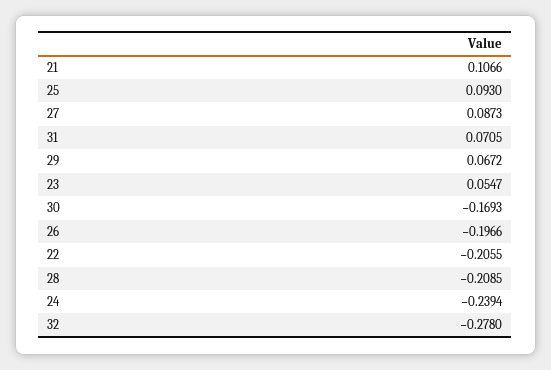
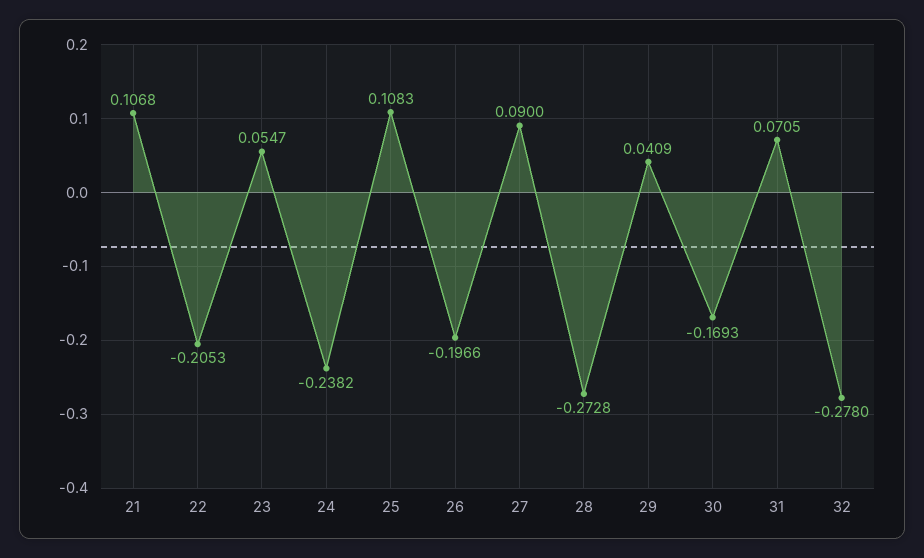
21: 0.1066 -> 0.1068
25: 0.093 -> 0.1083
27: 0.0873 -> 0.09
29: 0.0672 -> 0.0409
22: -0.2055 -> -0.2053
28: -0.2085 -> -0.2728
24: -0.2394 -> -0.2382

